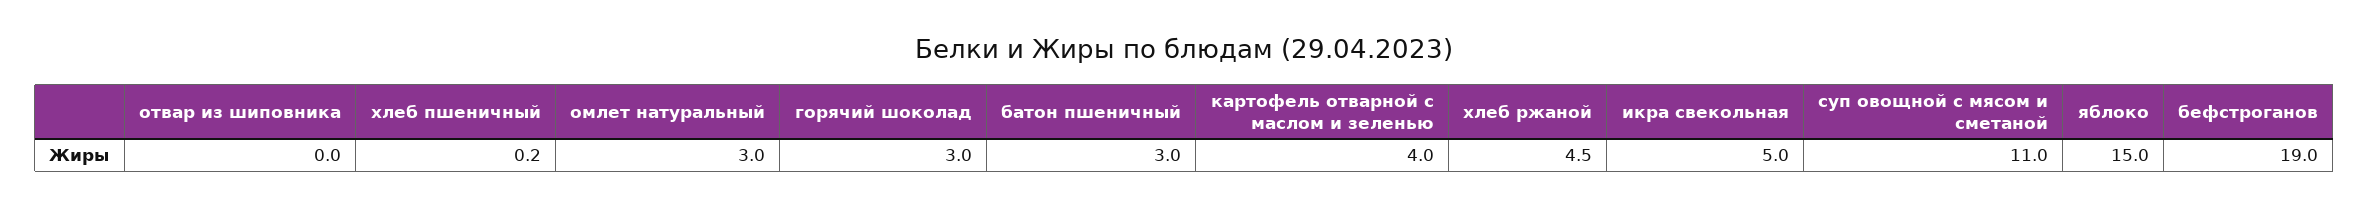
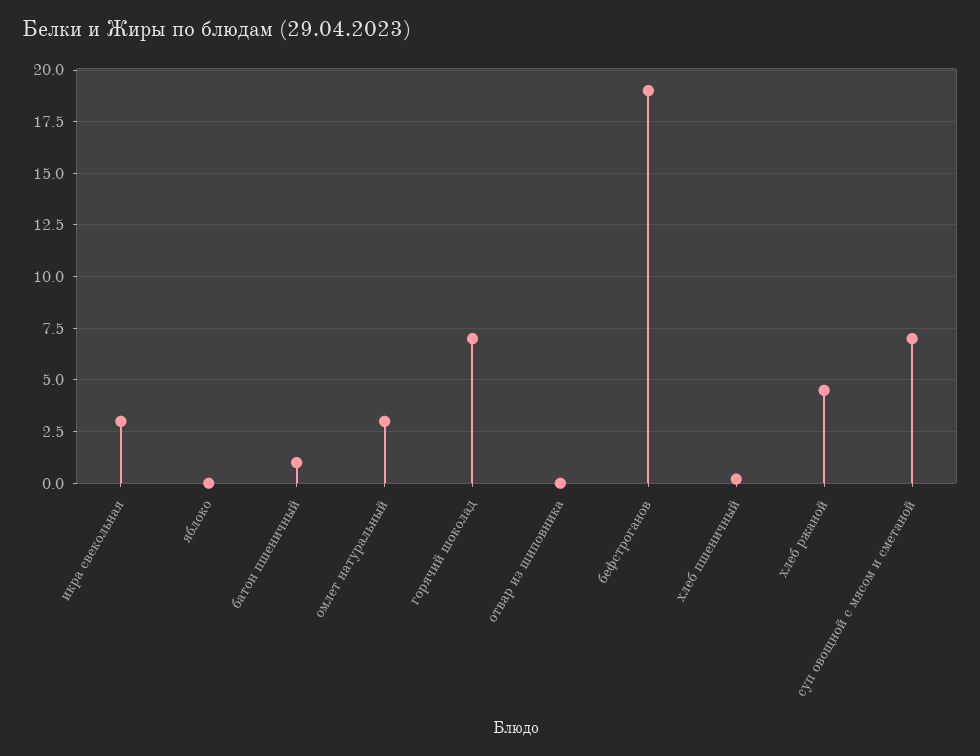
горячий шоколад: 3 -> 7
батон пшеничный: 3 -> 1
картофель отварной с маслом и зеленью: 4 -> none
икра свекольная: 5 -> 3
суп овощной с мясом и сметаной: 11 -> 7
яблоко: 15 -> 0

